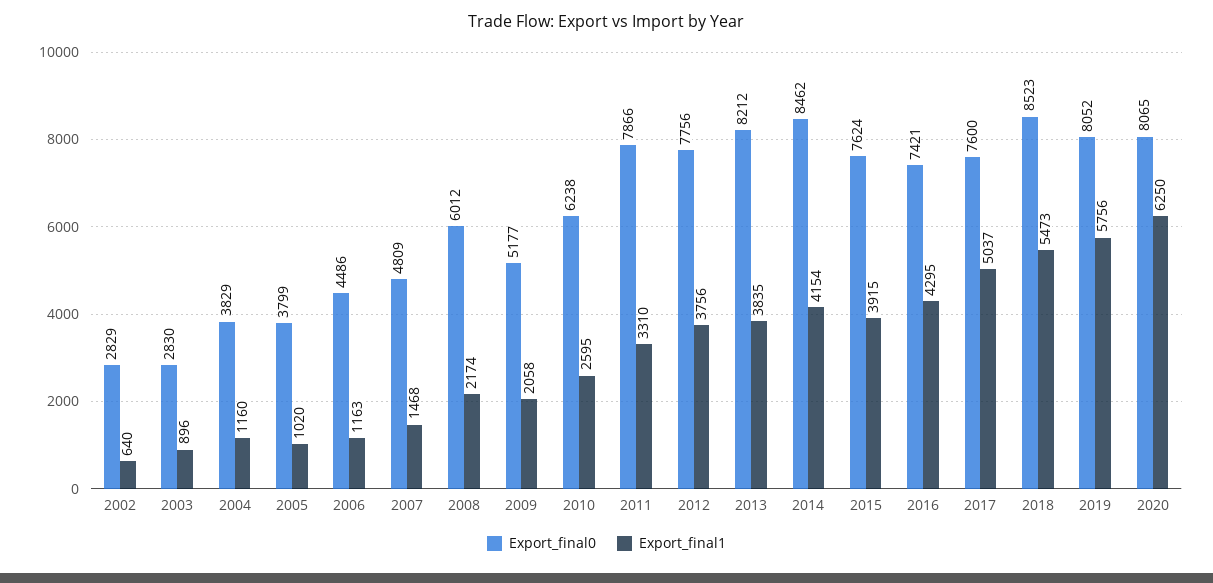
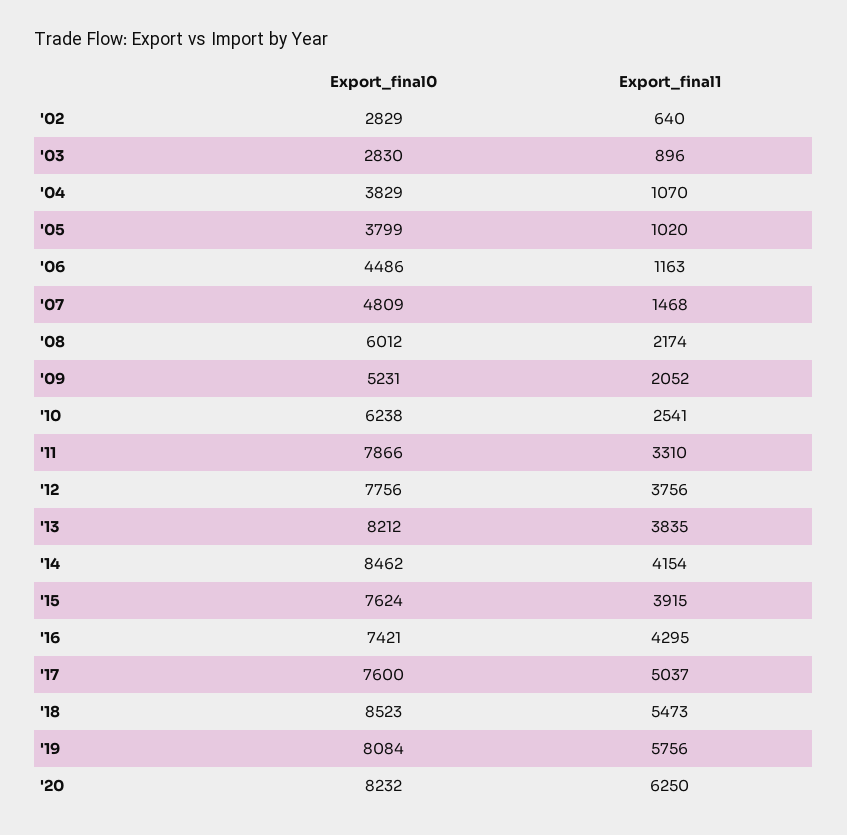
Export_final1, 2004: 1160 -> 1070
Export_final0, 2009: 5177 -> 5231
Export_final1, 2009: 2058 -> 2052
Export_final1, 2010: 2595 -> 2541
Export_final0, 2019: 8052 -> 8084
Export_final0, 2020: 8065 -> 8232

